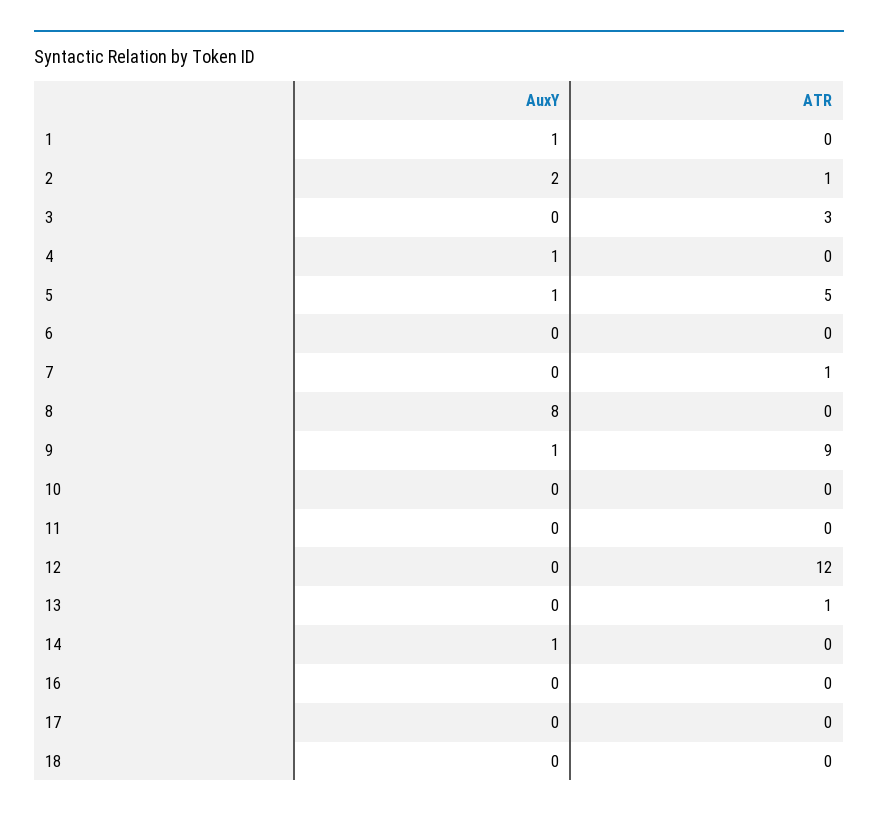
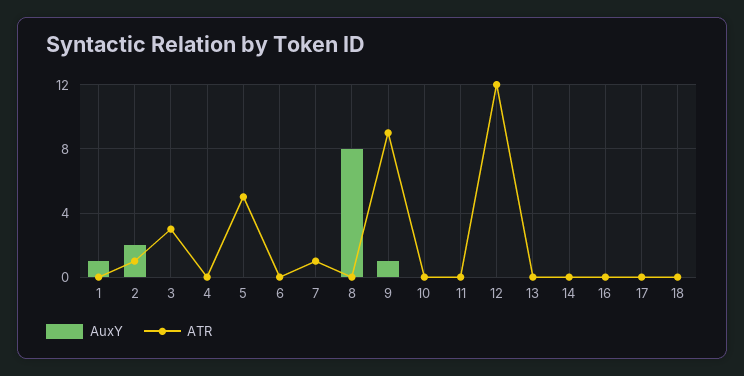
AuxY, 4: 1 -> 0
AuxY, 5: 1 -> 0
ATR, 13: 1 -> 0
AuxY, 14: 1 -> 0

